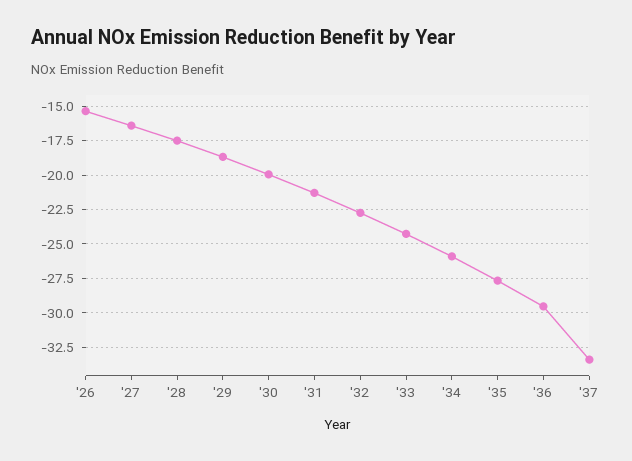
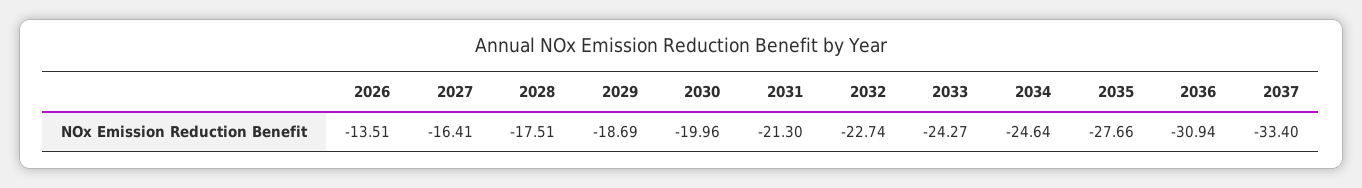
'26: -15.5 -> -13.51
'34: -26 -> -24.64
'36: -29.5 -> -30.94

